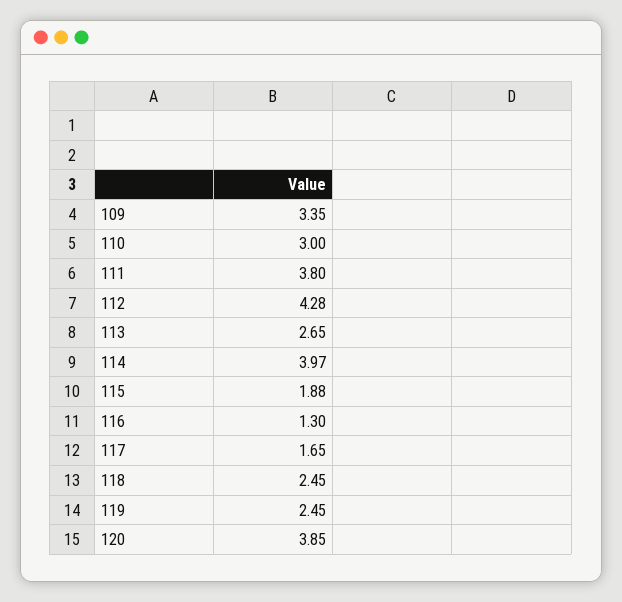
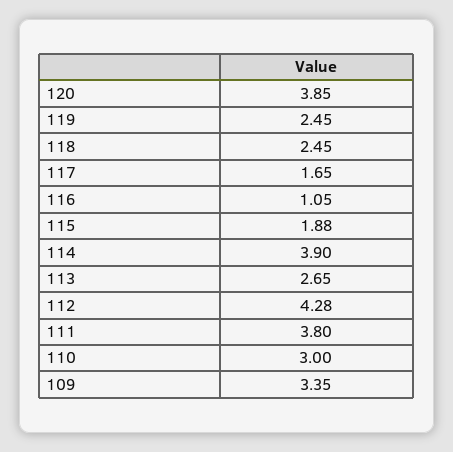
114: 3.97 -> 3.9
116: 1.3 -> 1.05

